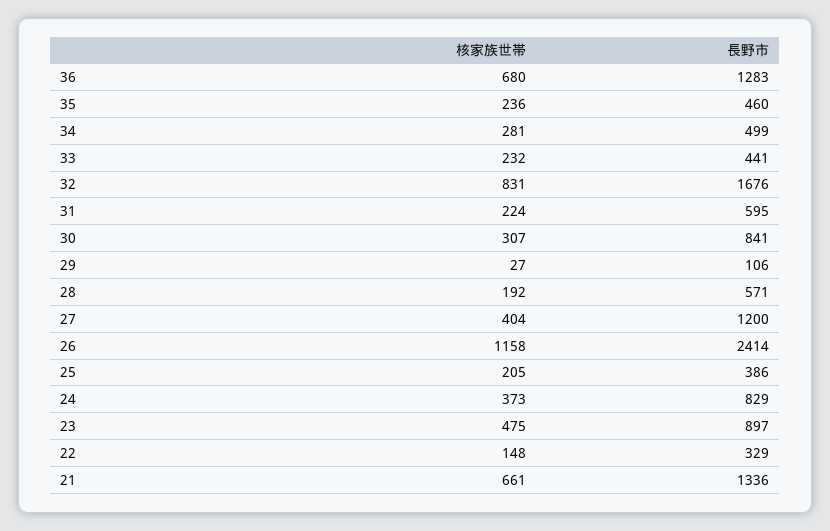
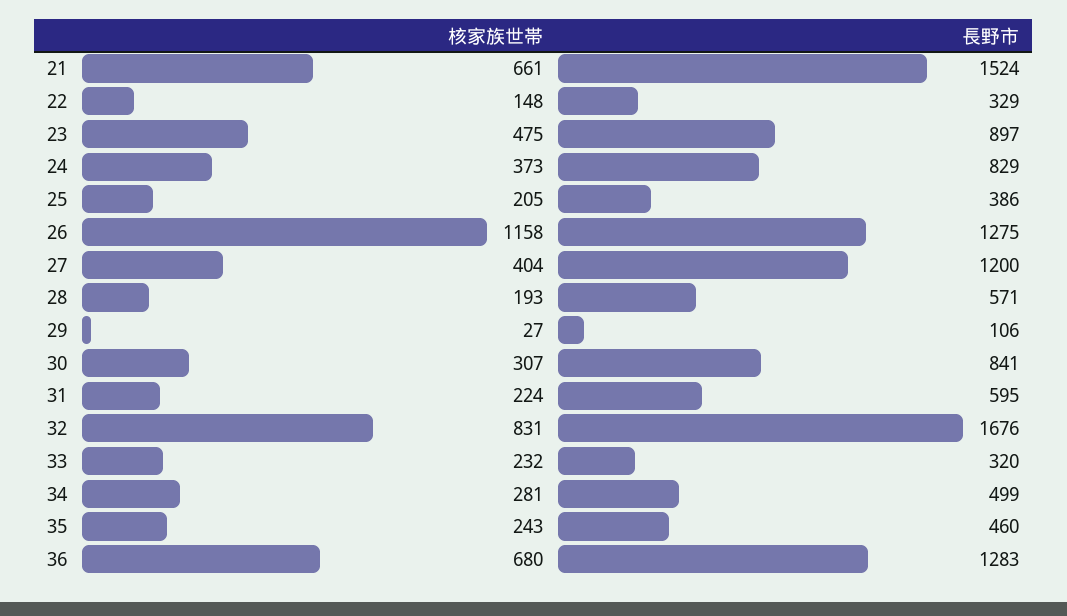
核家族世帯, 35: 236 -> 243
長野市, 33: 441 -> 320
核家族世帯, 28: 192 -> 193
長野市, 26: 2414 -> 1275
長野市, 21: 1336 -> 1524

